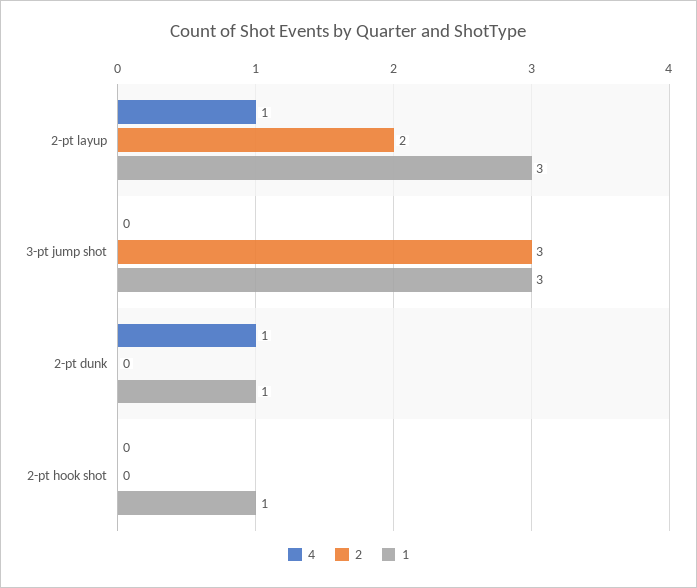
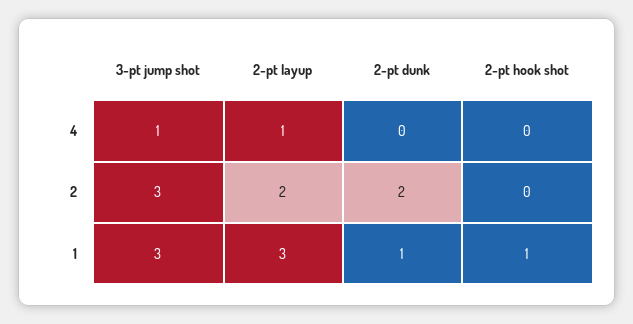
4, 3-pt jump shot: 0 -> 1
4, 2-pt dunk: 1 -> 0
2, 2-pt dunk: 0 -> 2

